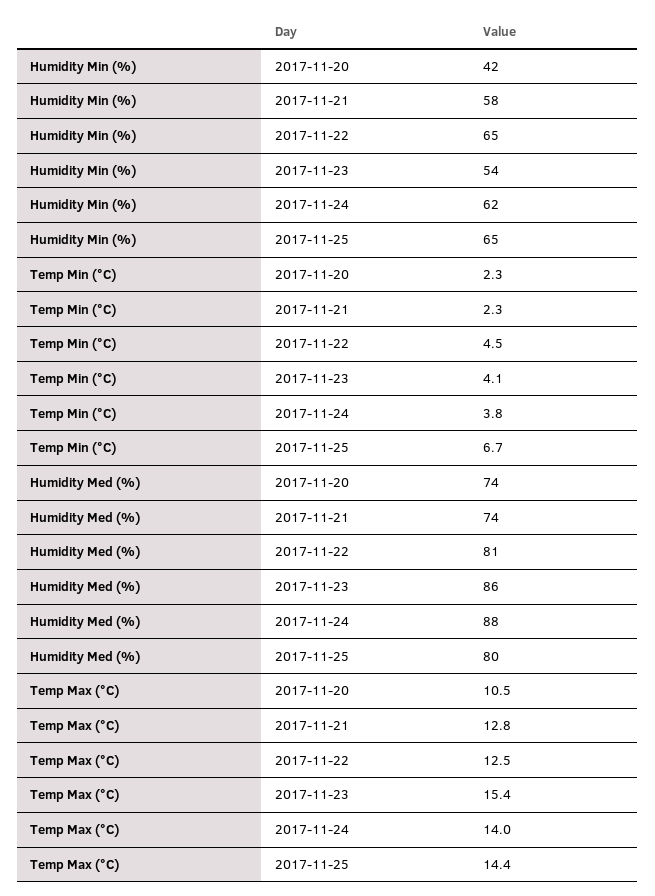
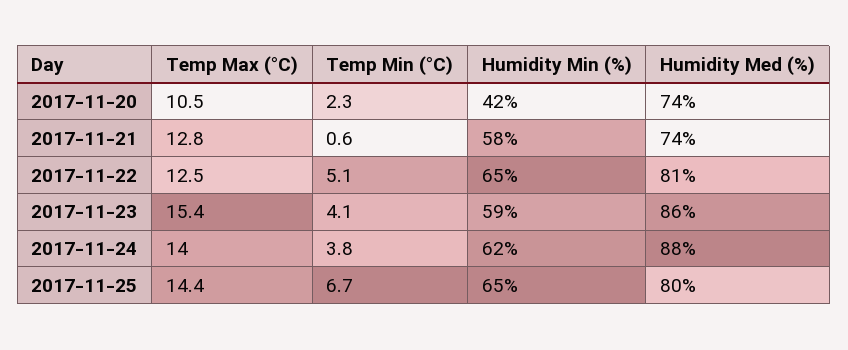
Humidity Min (%), 2017-11-23: 54 -> 59
Temp Min (°C), 2017-11-21: 2.3 -> 0.6
Temp Min (°C), 2017-11-22: 4.5 -> 5.1

